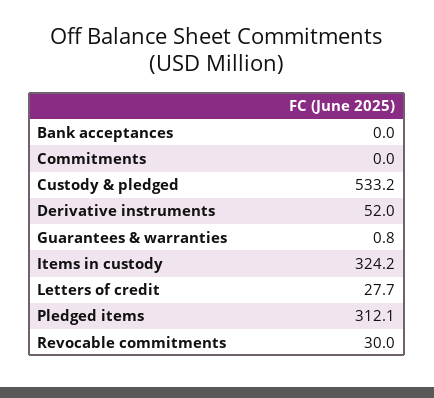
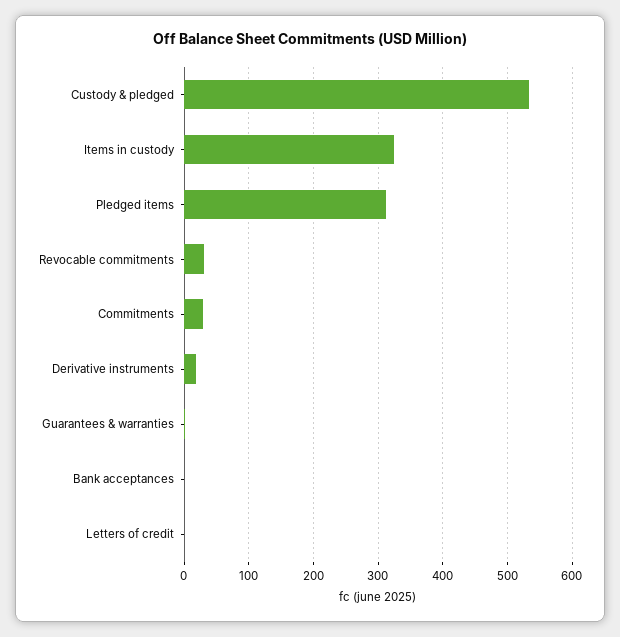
Commitments: 0 -> 30
Derivative instruments: 52 -> 20
Letters of credit: 27.7 -> 0

